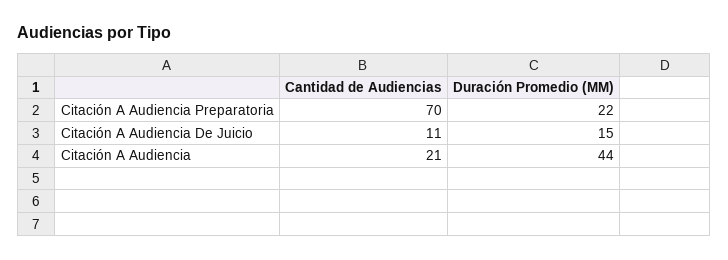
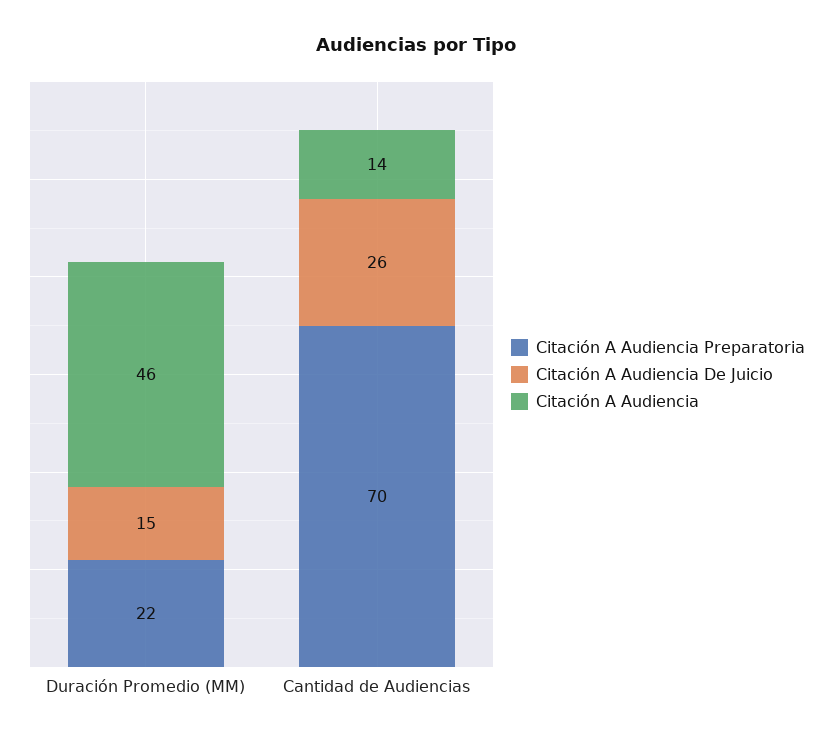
Citación A Audiencia De Juicio, Cantidad de Audiencias: 11 -> 26
Citación A Audiencia, Cantidad de Audiencias: 21 -> 14
Citación A Audiencia, Duración Promedio (MM): 44 -> 46

